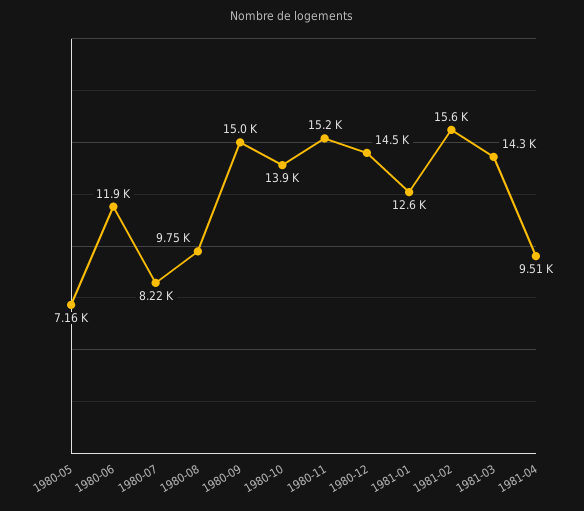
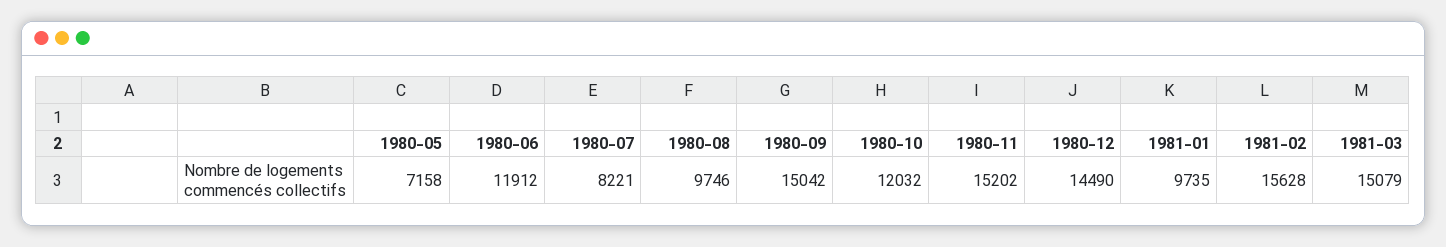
1980-10: 13900 -> 12032
1981-01: 12600 -> 9735
1981-03: 14300 -> 15079
1981-04: 9510 -> none

